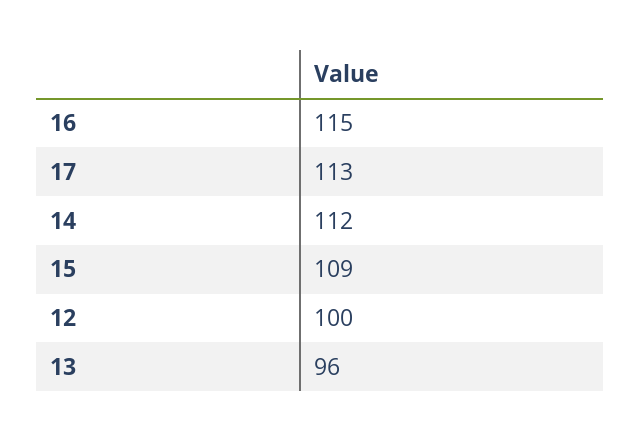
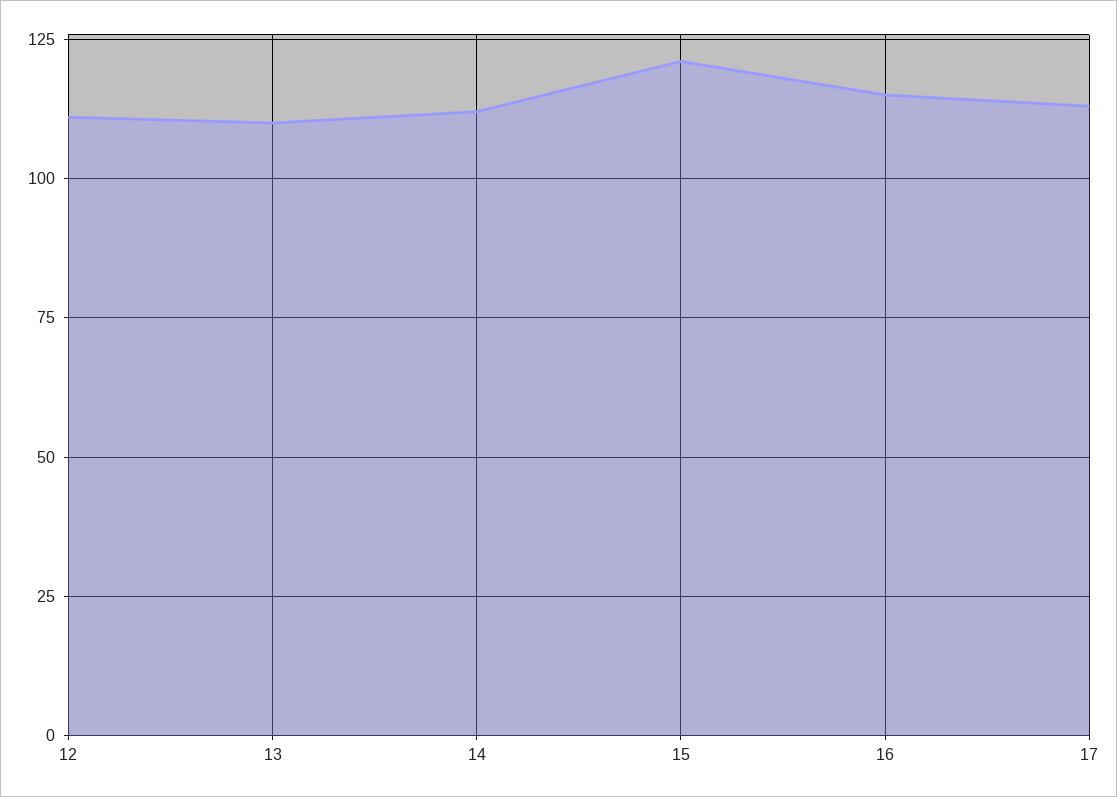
15: 109 -> 120
12: 100 -> 110
13: 96 -> 110

